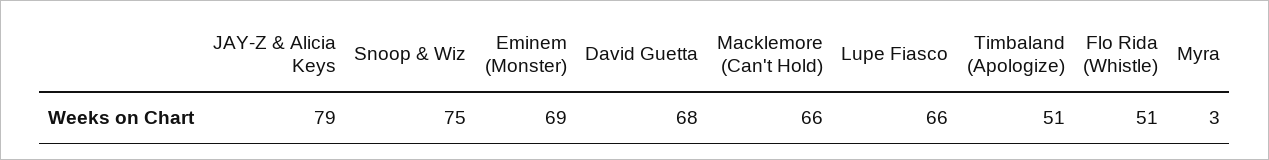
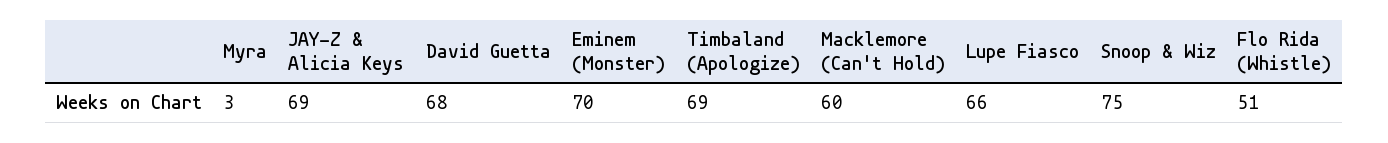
JAY-Z & Alicia Keys: 79 -> 69
Eminem (Monster): 69 -> 70
Macklemore (Can't Hold): 66 -> 60
Timbaland (Apologize): 51 -> 69

